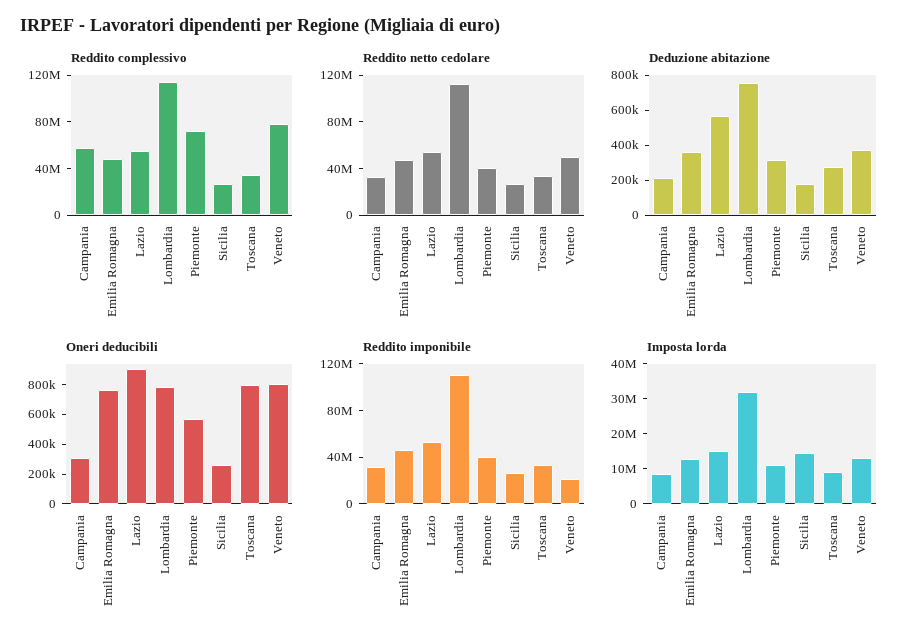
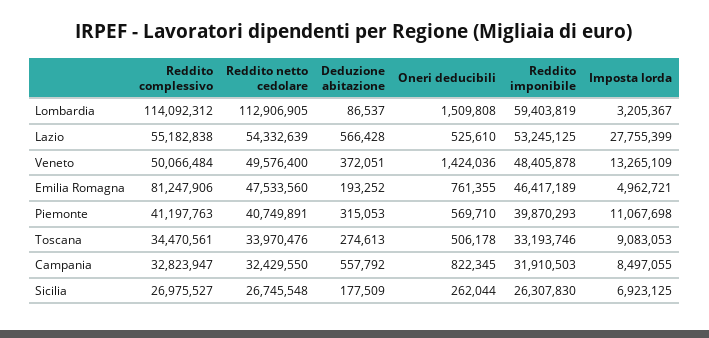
Reddito complessivo, Campania: 60000000 -> 32823947
Reddito complessivo, Emilia Romagna: 50000000 -> 81247906
Reddito complessivo, Piemonte: 70000000 -> 41197763
Reddito complessivo, Veneto: 80000000 -> 50066484
Deduzione abitazione, Campania: 200000 -> 557792
Deduzione abitazione, Emilia Romagna: 350000 -> 193252
Deduzione abitazione, Lombardia: 750000 -> 86537
Oneri deducibili, Campania: 300000 -> 822345
Oneri deducibili, Lazio: 900000 -> 525610
Oneri deducibili, Lombardia: 800000 -> 1509808
Oneri deducibili, Toscana: 800000 -> 506178
Oneri deducibili, Veneto: 800000 -> 1424036
Reddito imponibile, Lombardia: 110000000 -> 59403819
Reddito imponibile, Veneto: 20000000 -> 48405878
Imposta lorda, Emilia Romagna: 12500000 -> 4962721
Imposta lorda, Lazio: 15000000 -> 27755399
Imposta lorda, Lombardia: 32500000 -> 3205367
Imposta lorda, Sicilia: 15000000 -> 6923125

